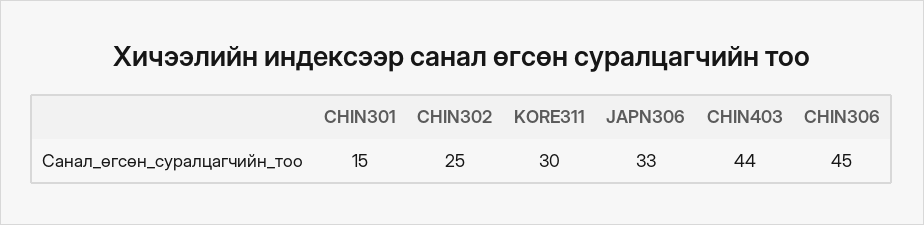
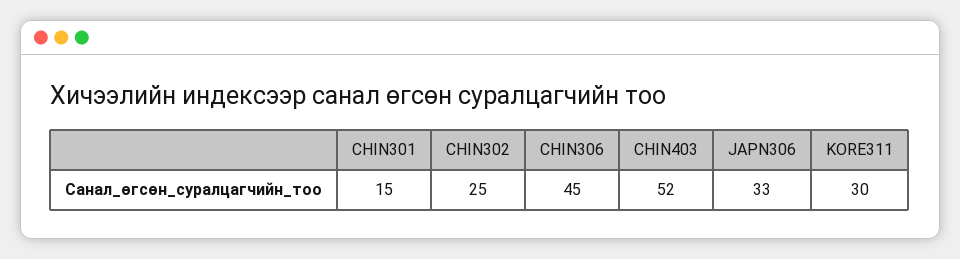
CHIN403: 44 -> 52

